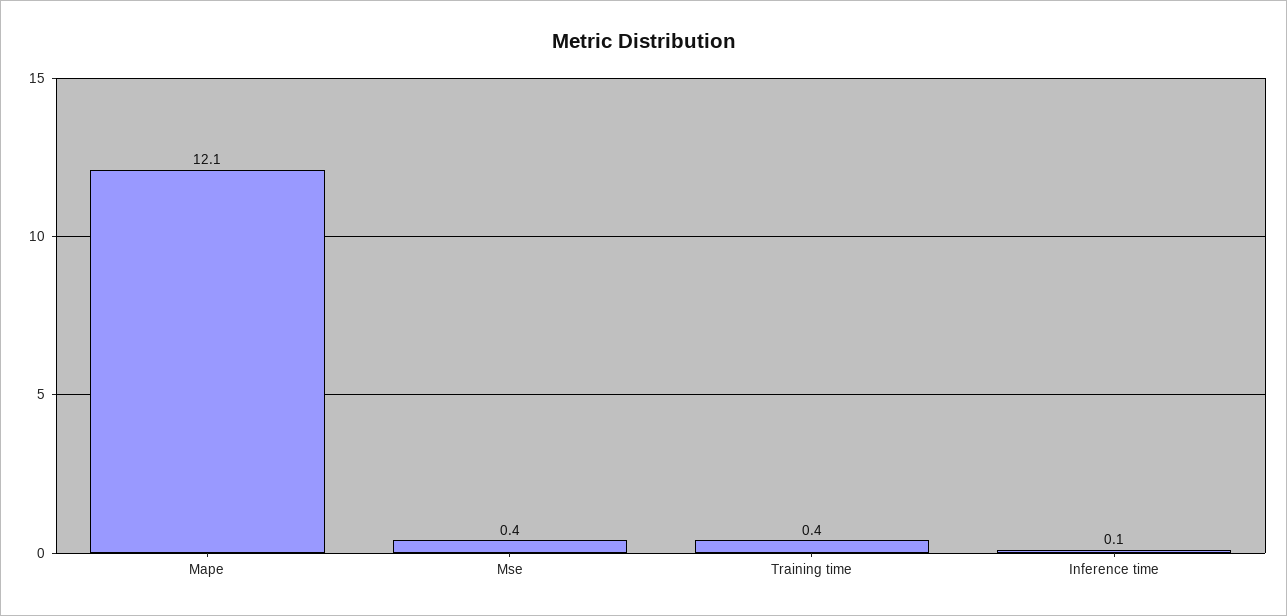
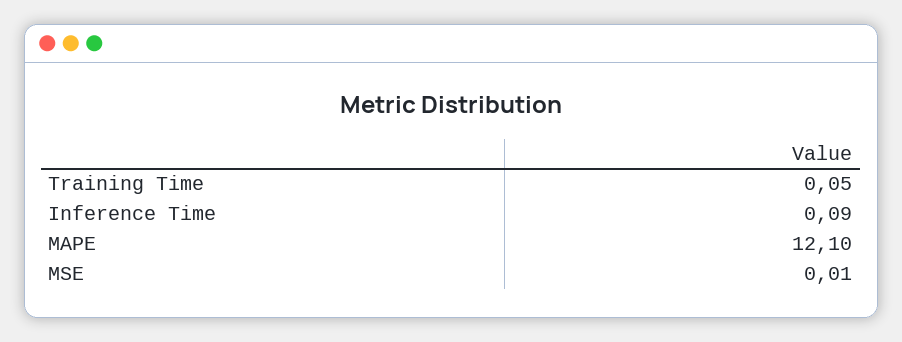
Mse: 0.4 -> 0.01
Training time: 0.4 -> 0.05

